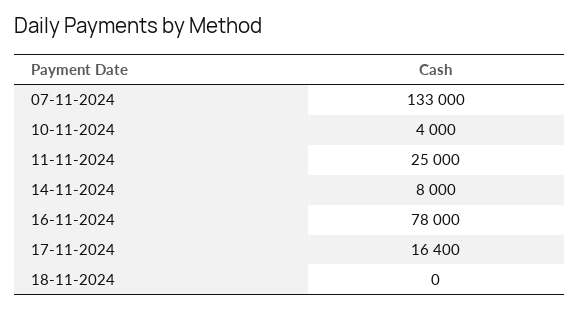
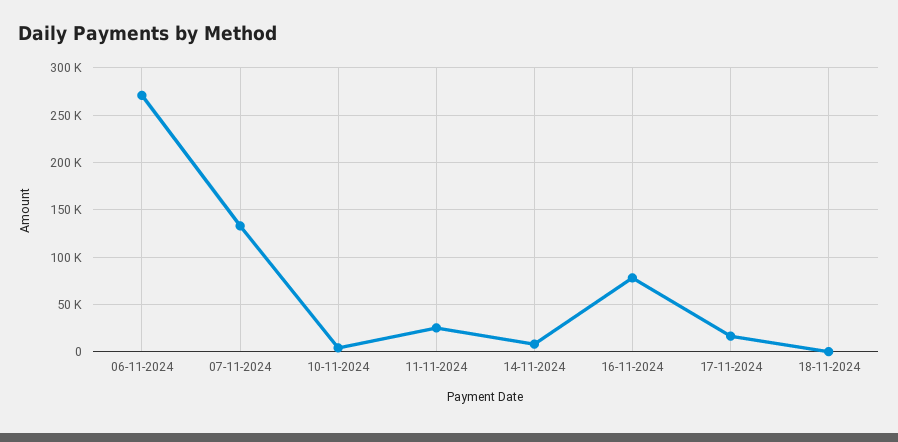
06-11-2024: none -> 270000

